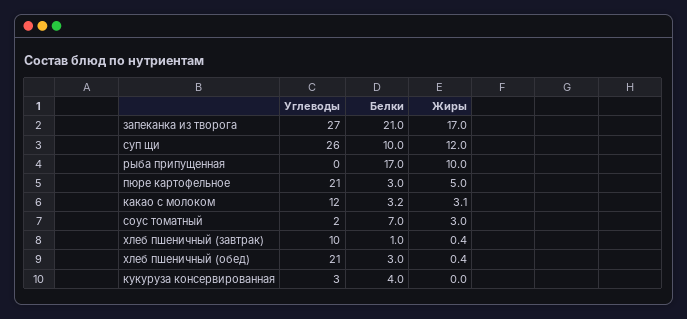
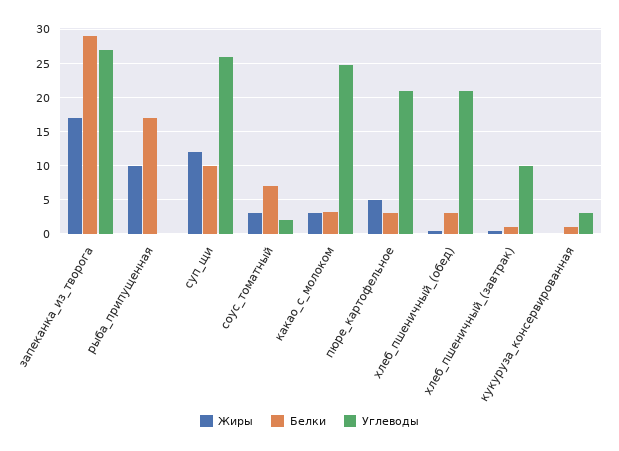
Белки, запеканка из творога: 21 -> 29
Углеводы, какао с молоком: 12 -> 25
Белки, кукуруза консервированная: 4 -> 1

